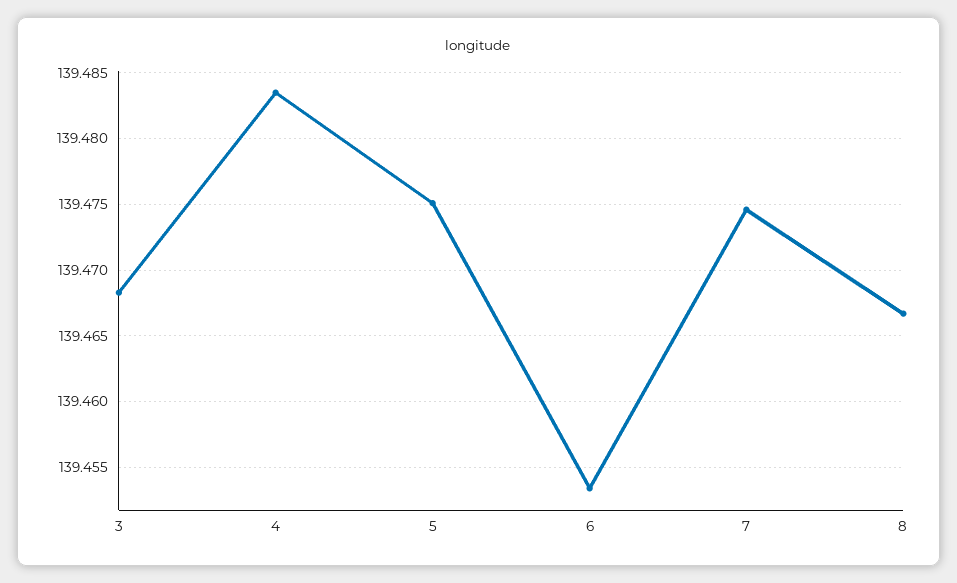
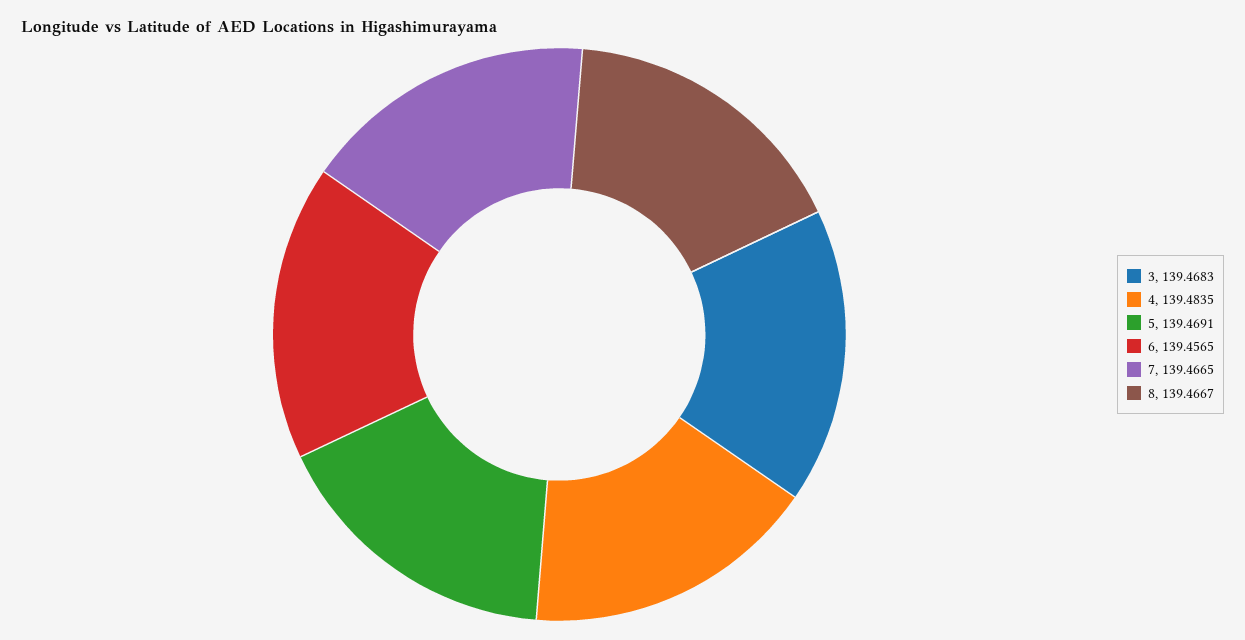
5: 139.475 -> 139.4691
6: 139.4535 -> 139.4565
7: 139.4745 -> 139.4665

